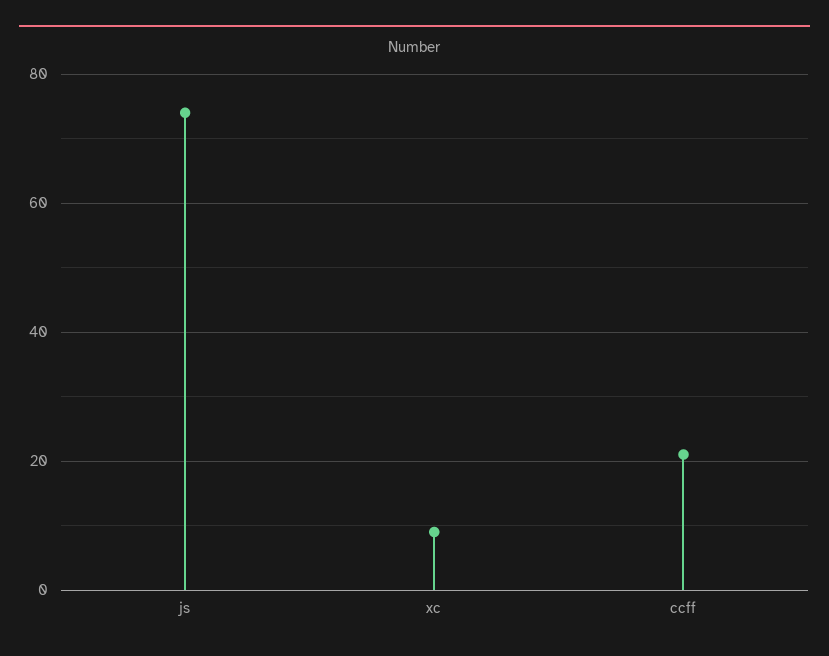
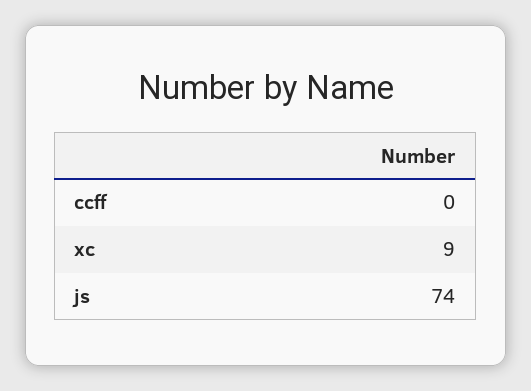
ccff: 20 -> 0

